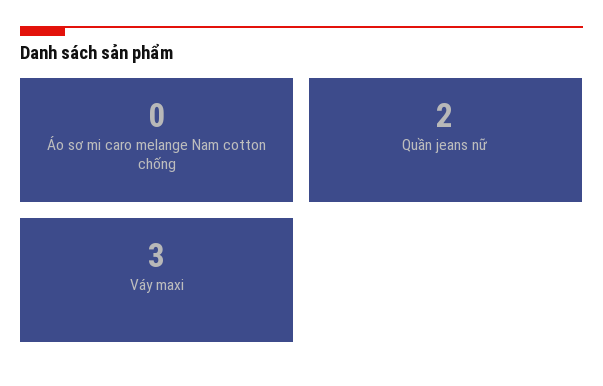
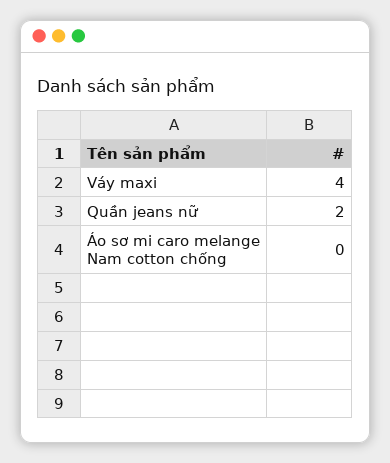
Váy maxi: 3 -> 4

